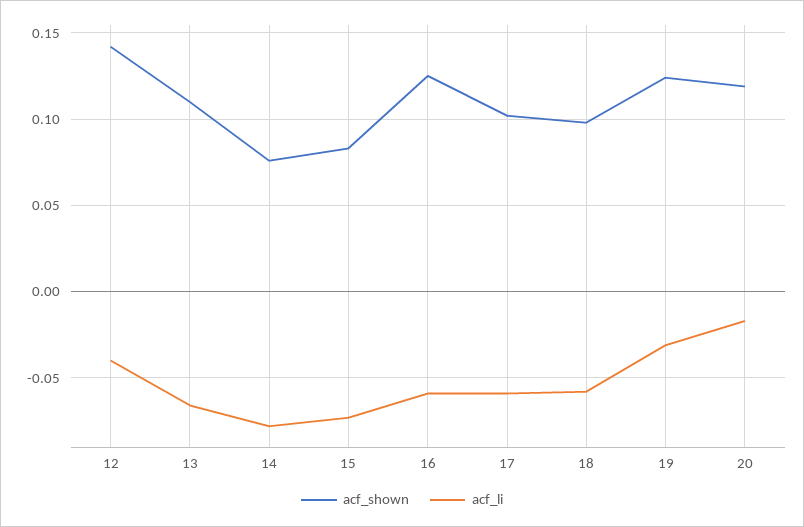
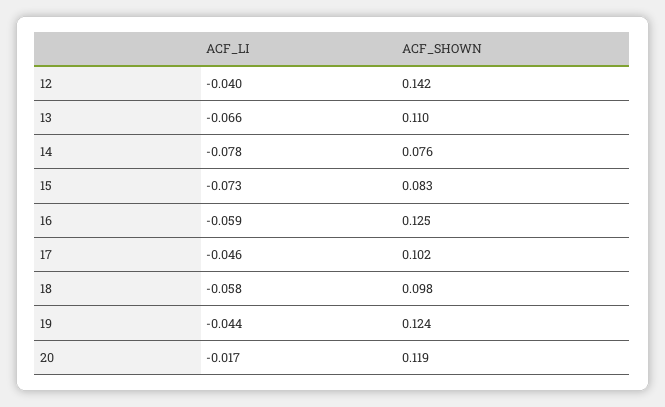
acf_li, 17: -0.06 -> -0.046
acf_li, 19: -0.03 -> -0.044

